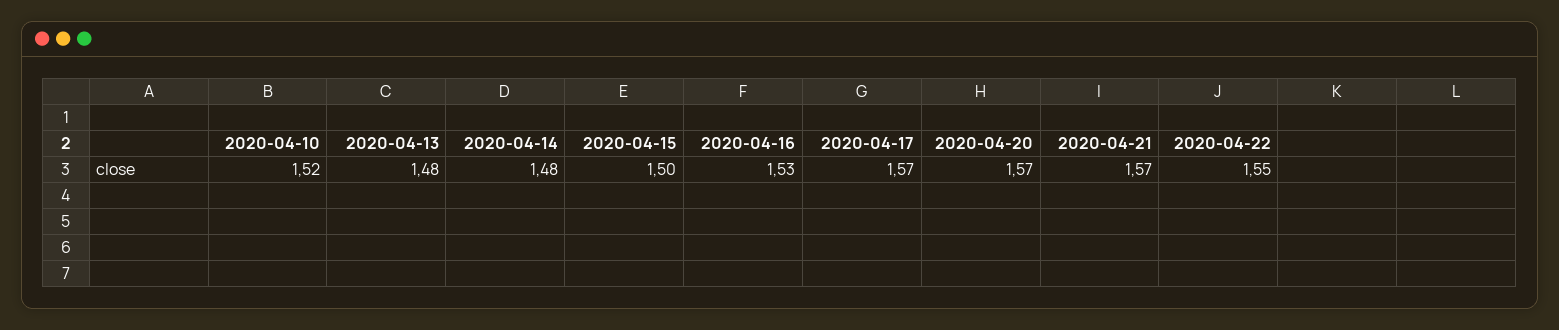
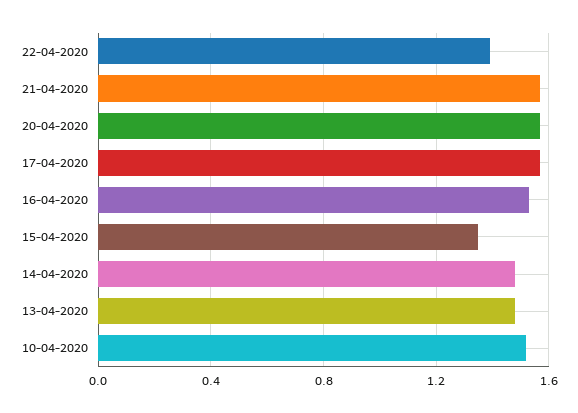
2020-04-15: 1.5 -> 1.35
2020-04-22: 1.55 -> 1.4

